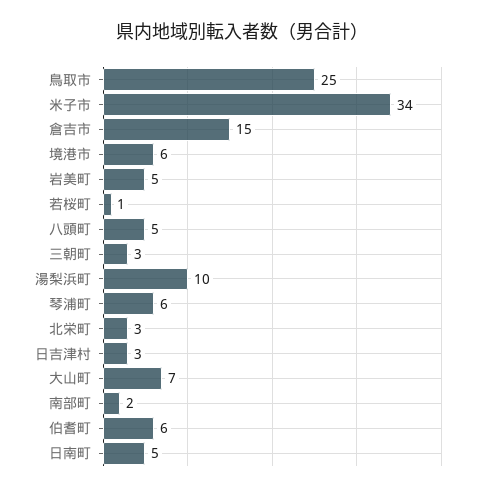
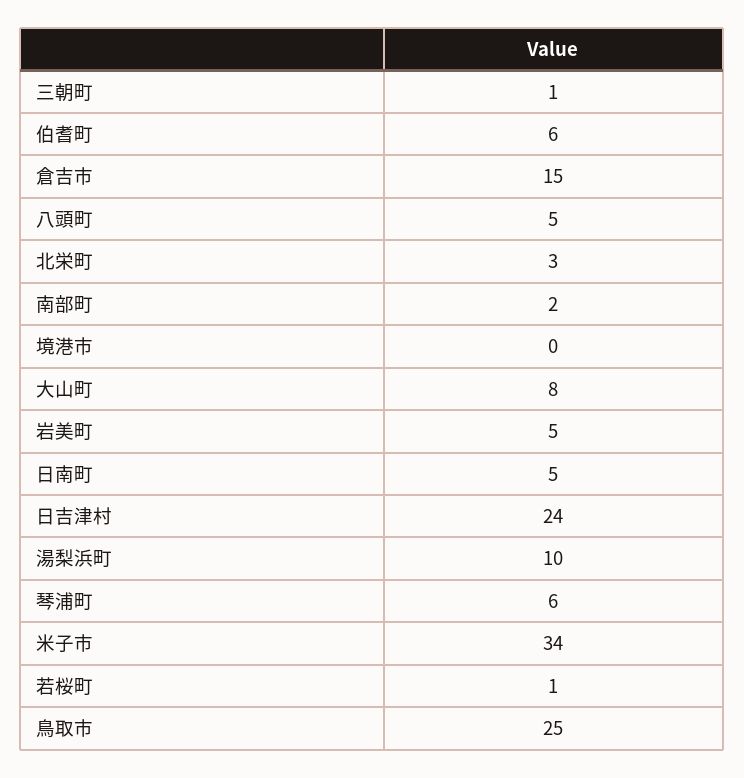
境港市: 6 -> 0
三朝町: 3 -> 1
日吉津村: 3 -> 24
大山町: 7 -> 8

